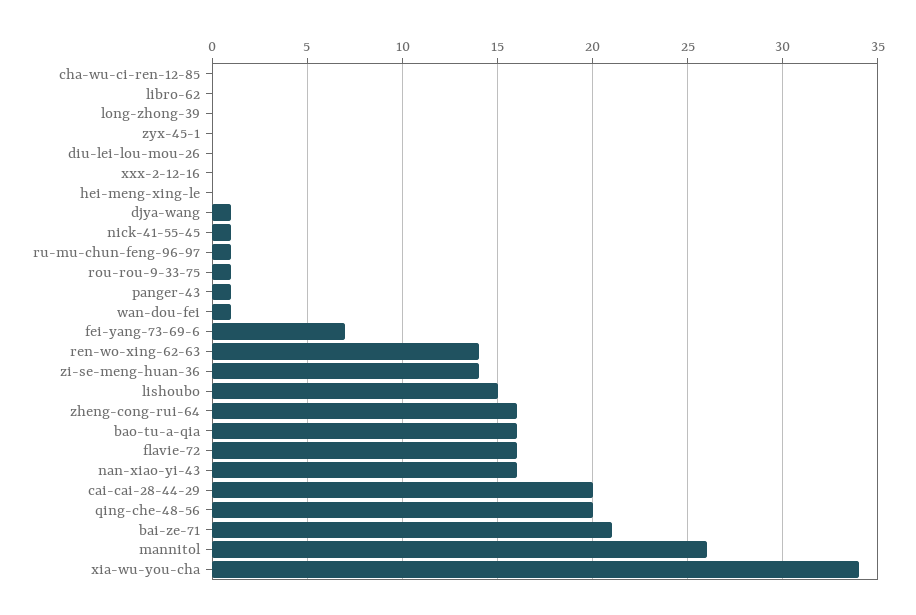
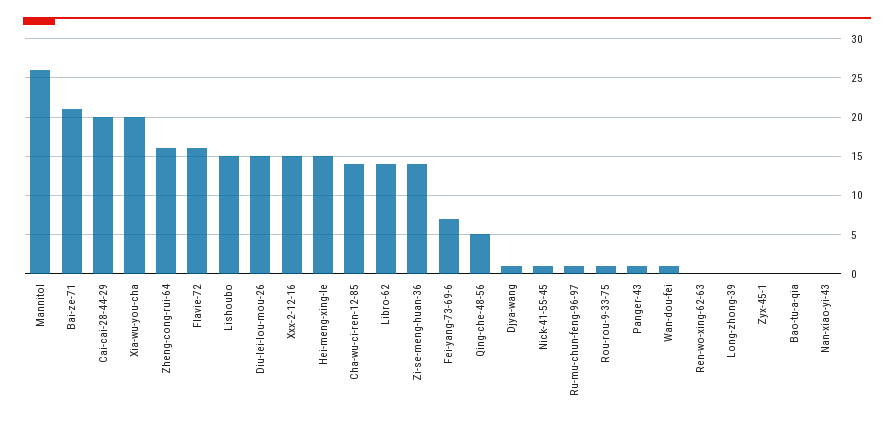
cha-wu-ci-ren-12-85: 0 -> 14
libro-62: 0 -> 14
diu-lei-lou-mou-26: 0 -> 15
xxx-2-12-16: 0 -> 15
hei-meng-xing-le: 0 -> 15
ren-wo-xing-62-63: 14 -> 0
bao-tu-a-qia: 16 -> 0
nan-xiao-yi-43: 16 -> 0
qing-che-48-56: 20 -> 5
xia-wu-you-cha: 34 -> 20

